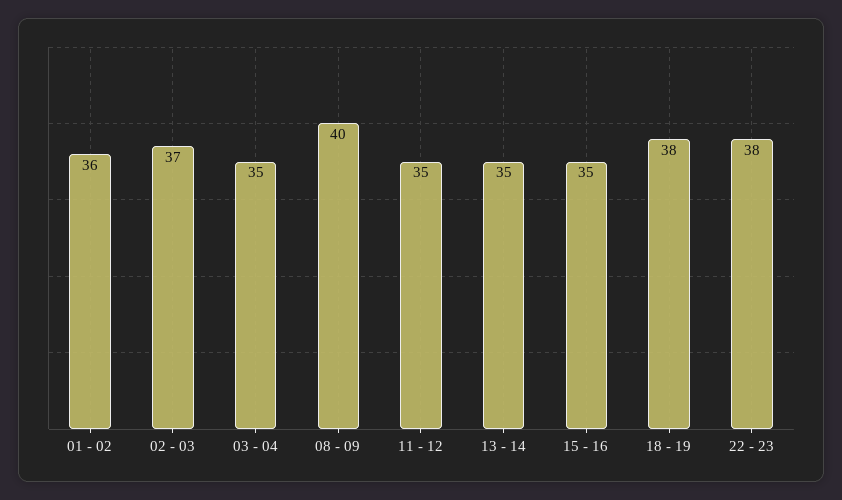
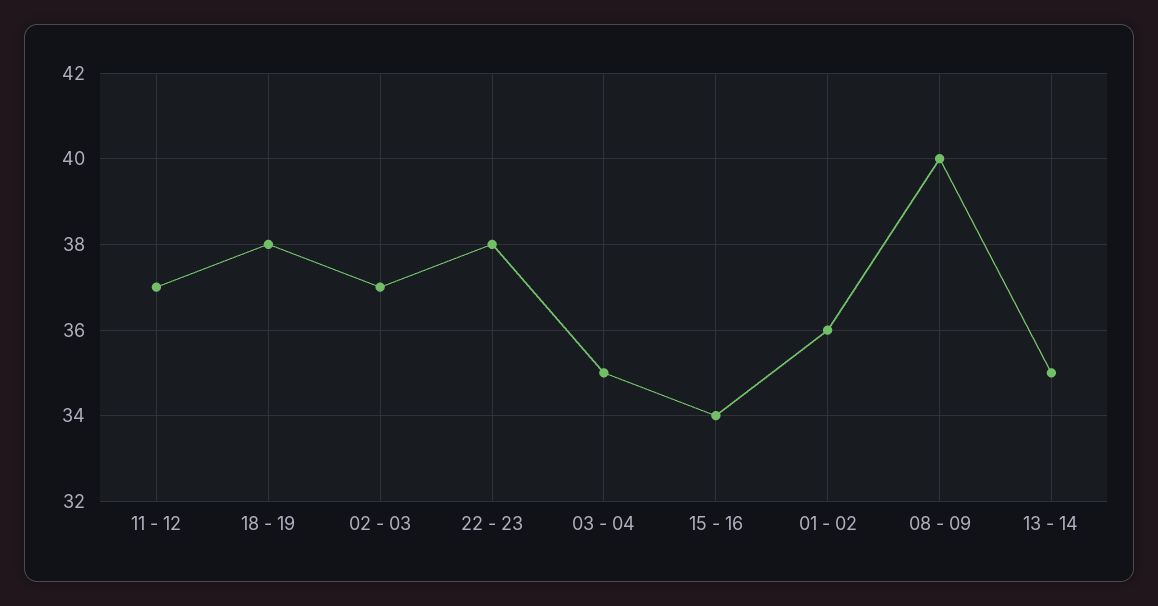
11 - 12: 35 -> 37
15 - 16: 35 -> 34

